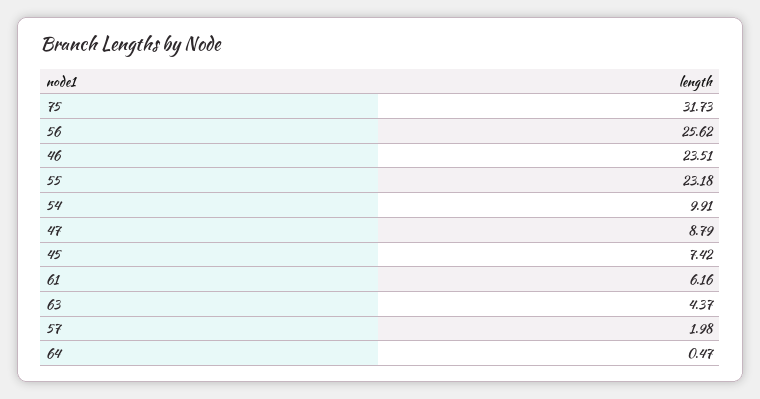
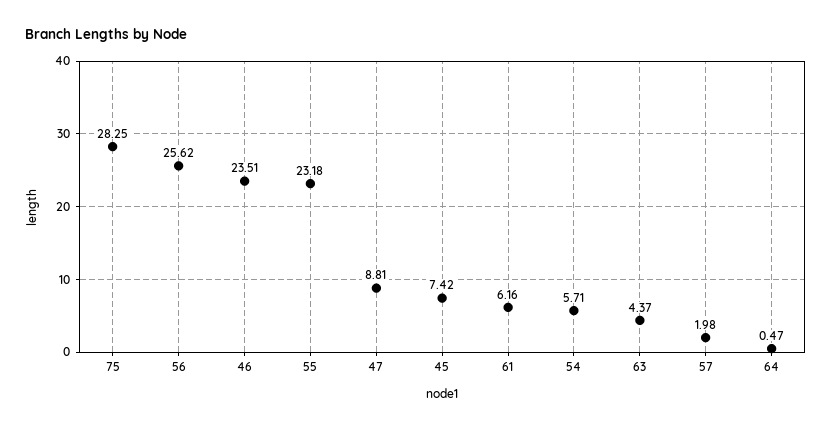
75: 31.73 -> 28.25
54: 9.91 -> 5.71
47: 8.79 -> 8.81

